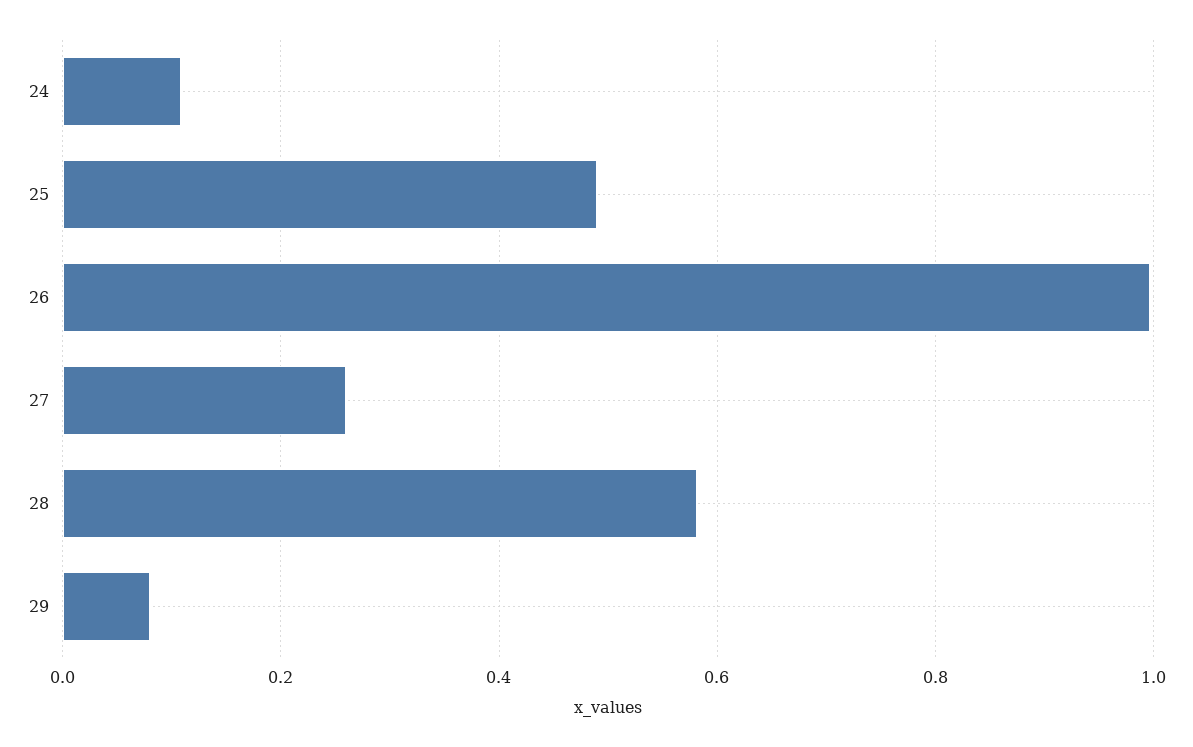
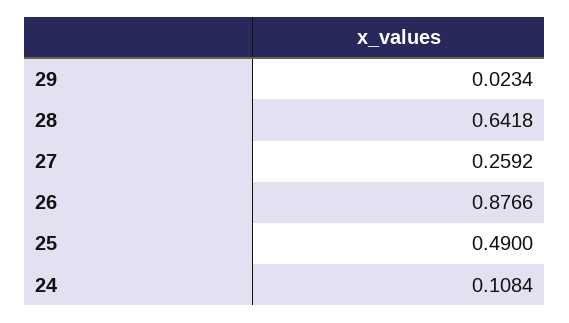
26: 1 -> 0.8766
28: 0.58 -> 0.6418
29: 0.08 -> 0.0234

